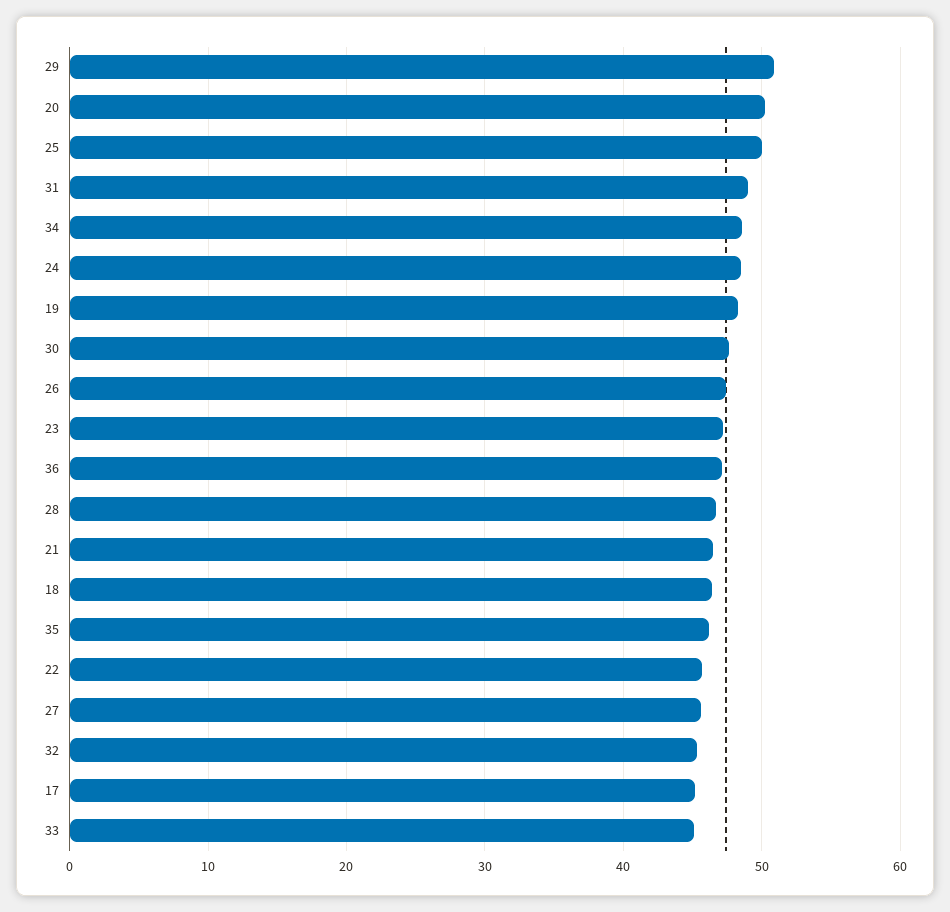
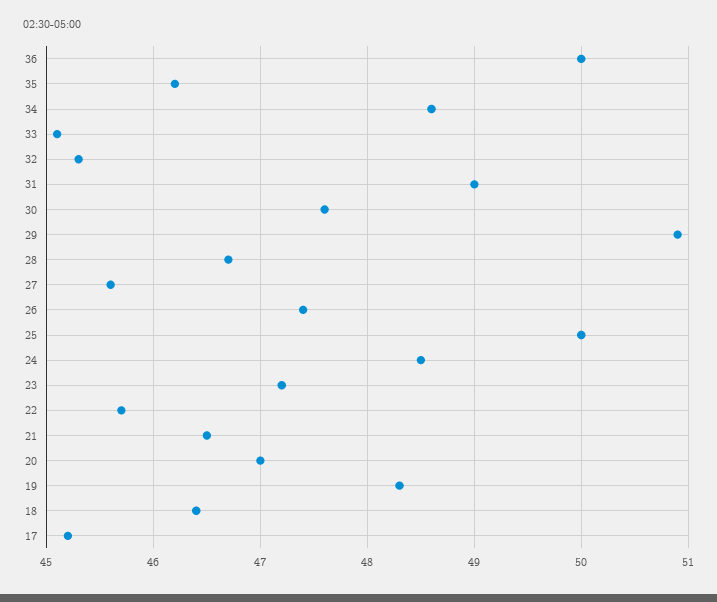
20: 50 -> 47
36: 47 -> 50

